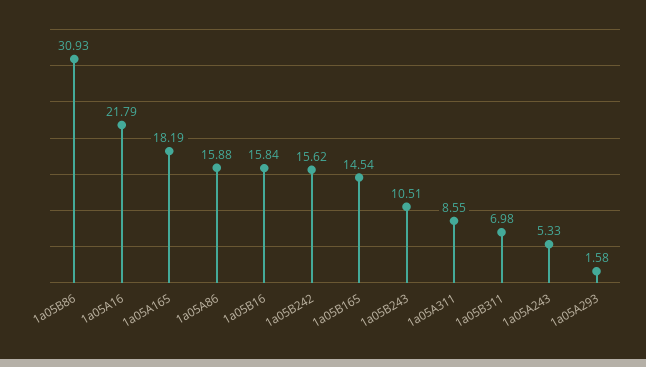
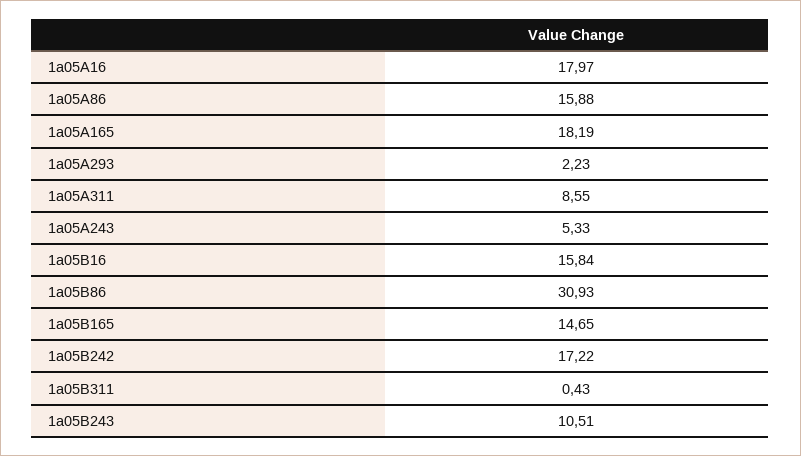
1a05A16: 21.79 -> 17.97
1a05B242: 15.62 -> 17.22
1a05B165: 14.54 -> 14.65
1a05B311: 6.98 -> 0.43
1a05A293: 1.58 -> 2.23

